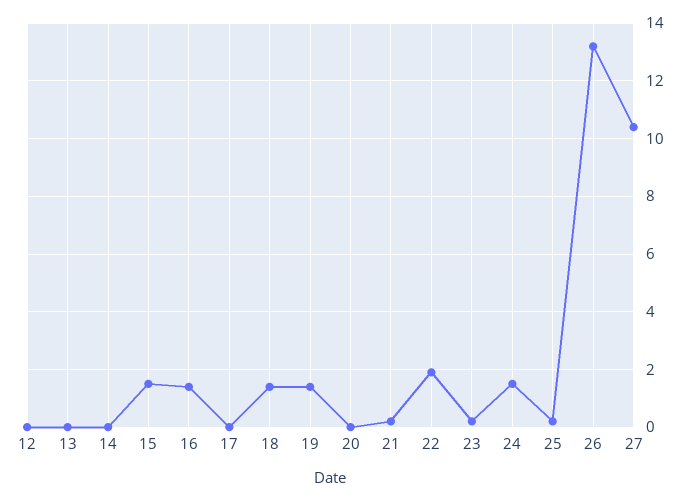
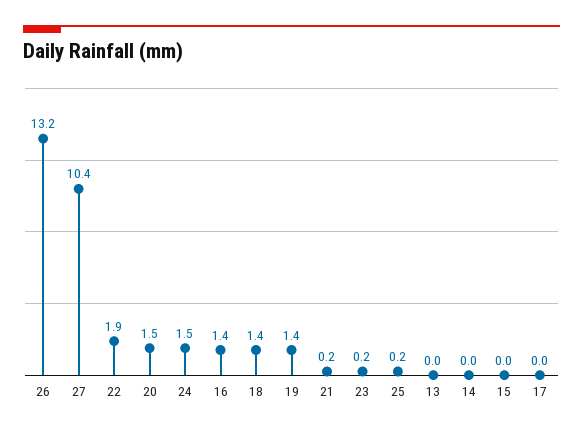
12: 0 -> none
15: 1.5 -> 0
20: 0 -> 1.5

